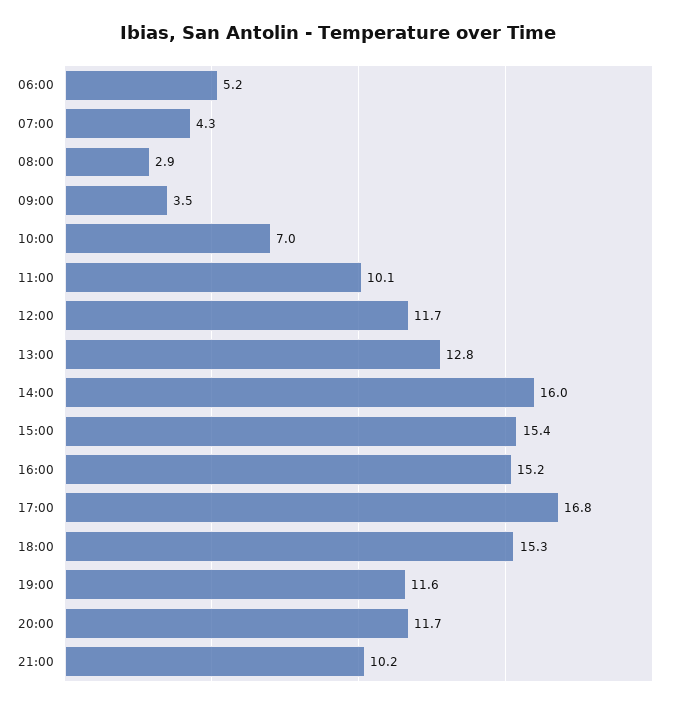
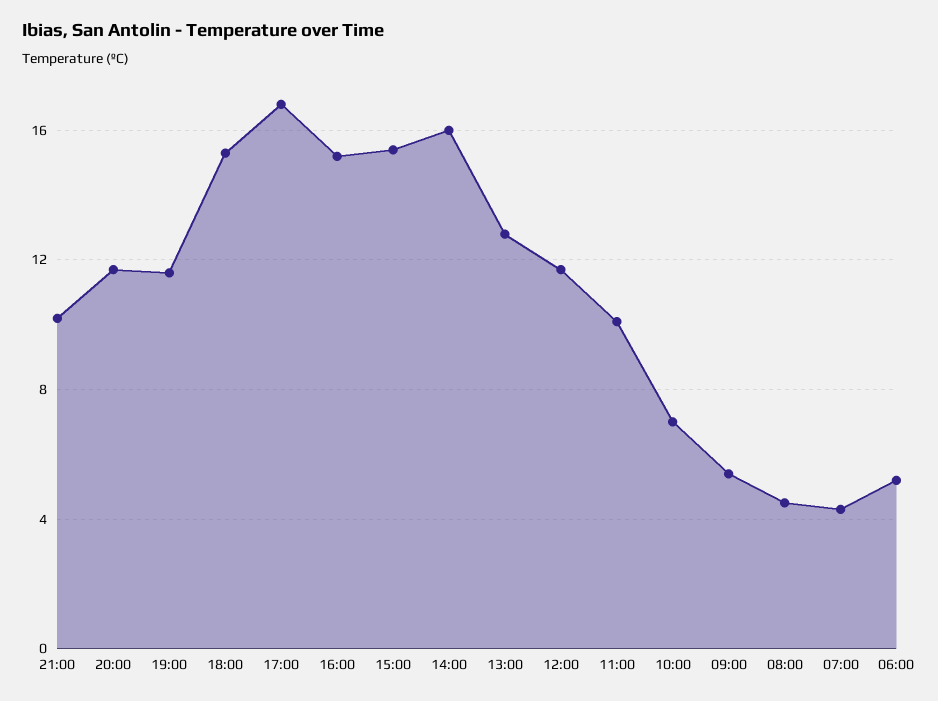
08:00: 2.9 -> 4.5
09:00: 3.5 -> 5.5

